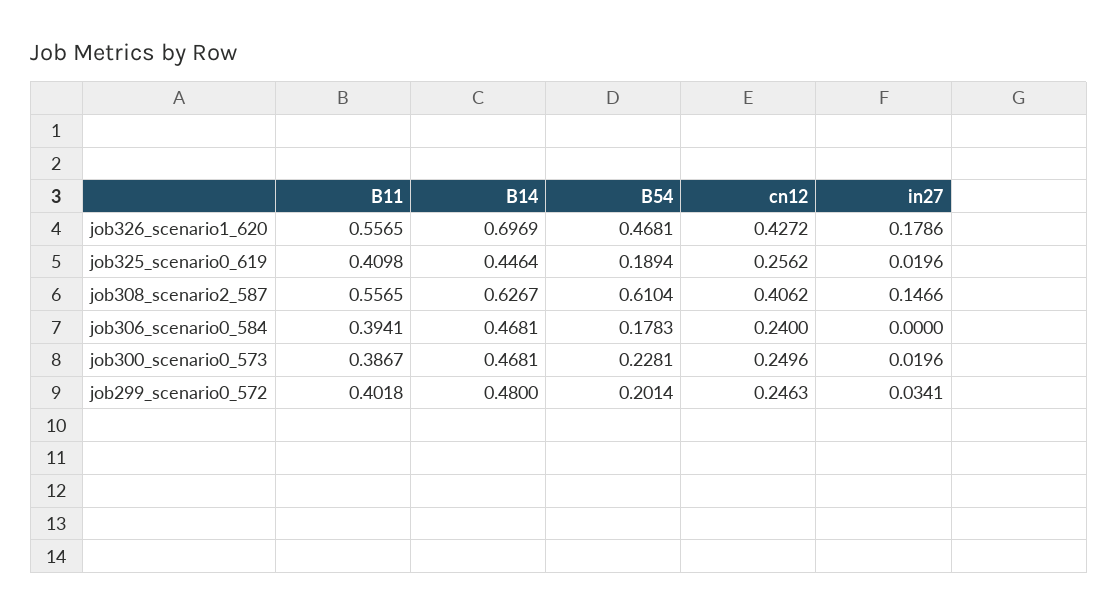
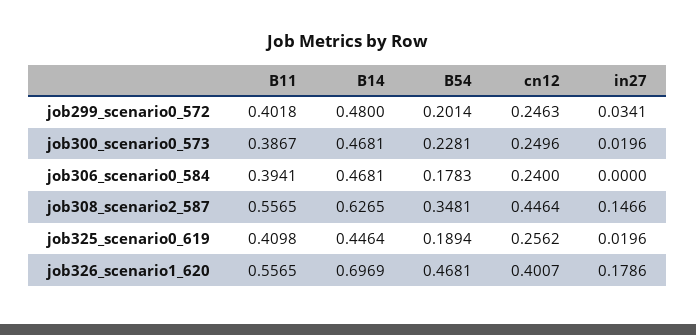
cn12, job326_scenario1_620: 0.4272 -> 0.4007
B14, job308_scenario2_587: 0.6267 -> 0.6265
B54, job308_scenario2_587: 0.6104 -> 0.3481
cn12, job308_scenario2_587: 0.4062 -> 0.4464

